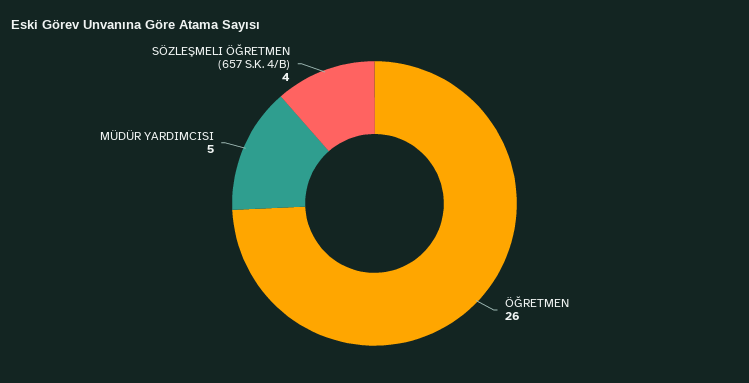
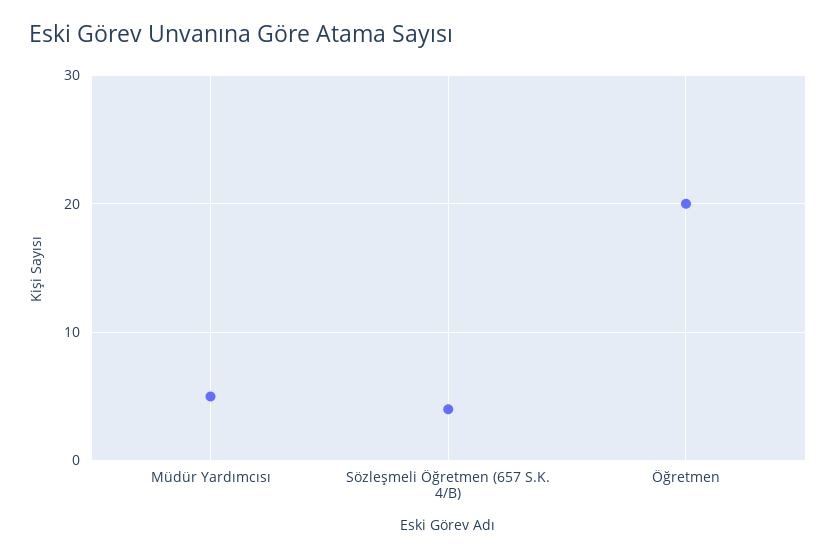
ÖĞRETMEN: 26 -> 20

